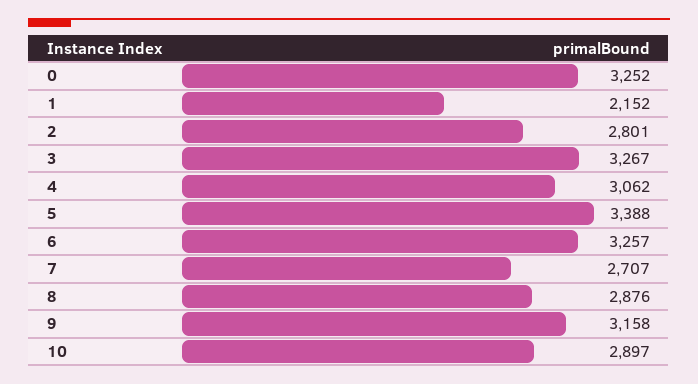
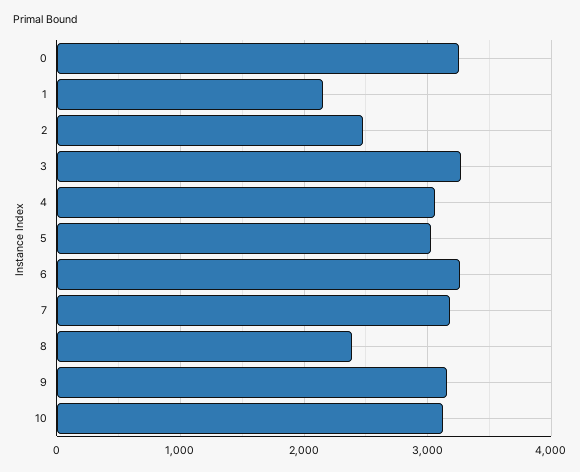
2: 2801 -> 2500
5: 3388 -> 3000
7: 2707 -> 3200
8: 2876 -> 2400
10: 2897 -> 3100

